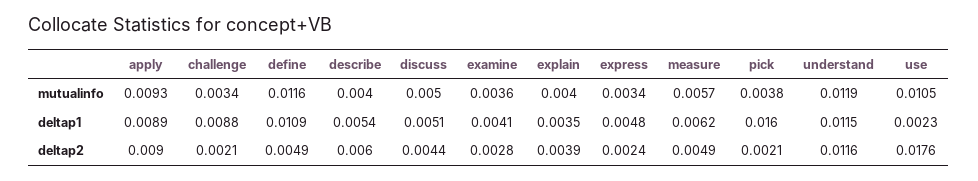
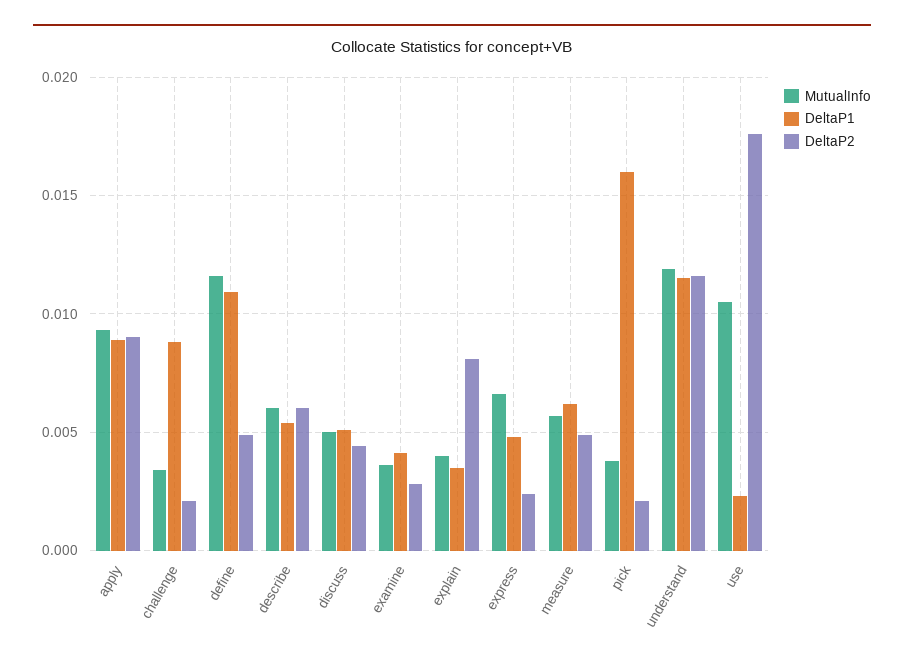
mutualinfo, describe: 0.004 -> 0.006
mutualinfo, express: 0.0034 -> 0.0065
deltap2, explain: 0.0039 -> 0.008

